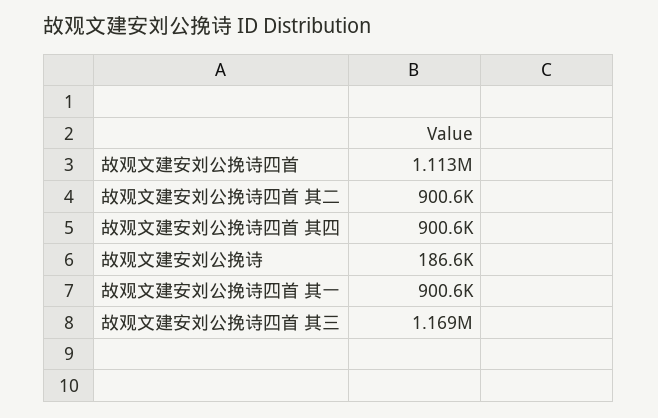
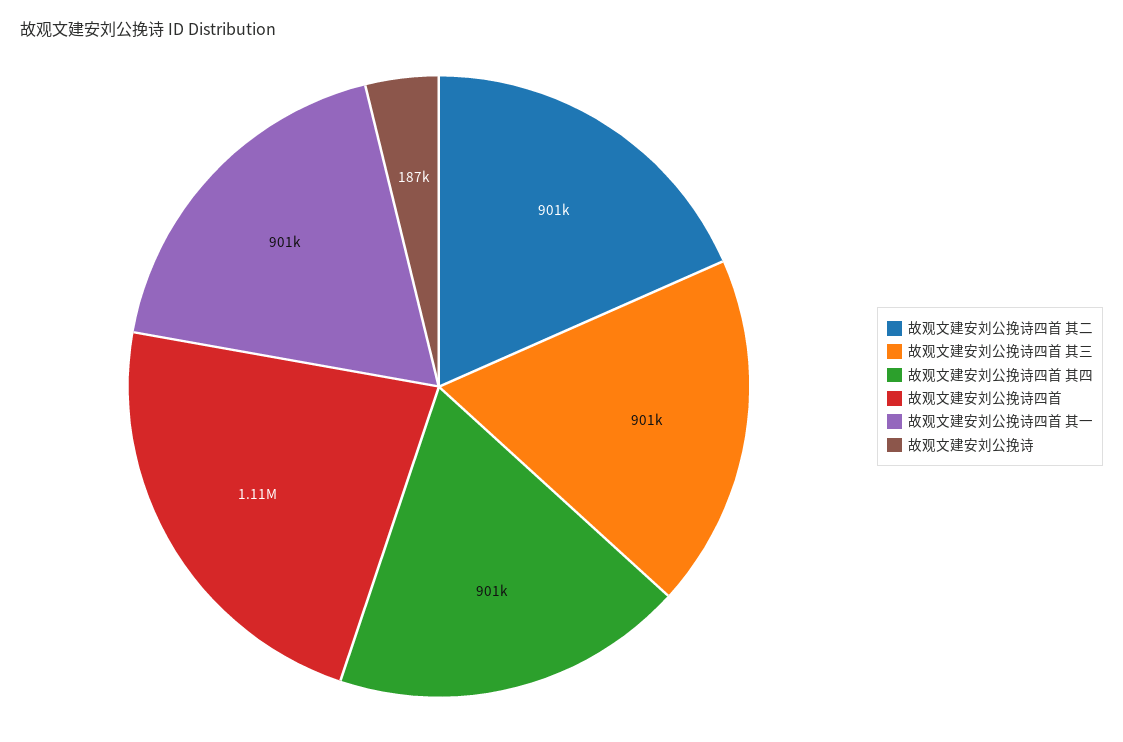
故观文建安刘公挽诗四首 其三: 1169000 -> 901000

